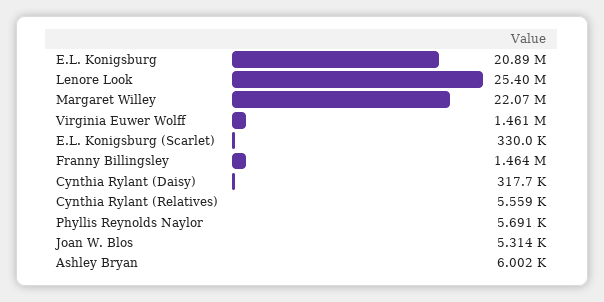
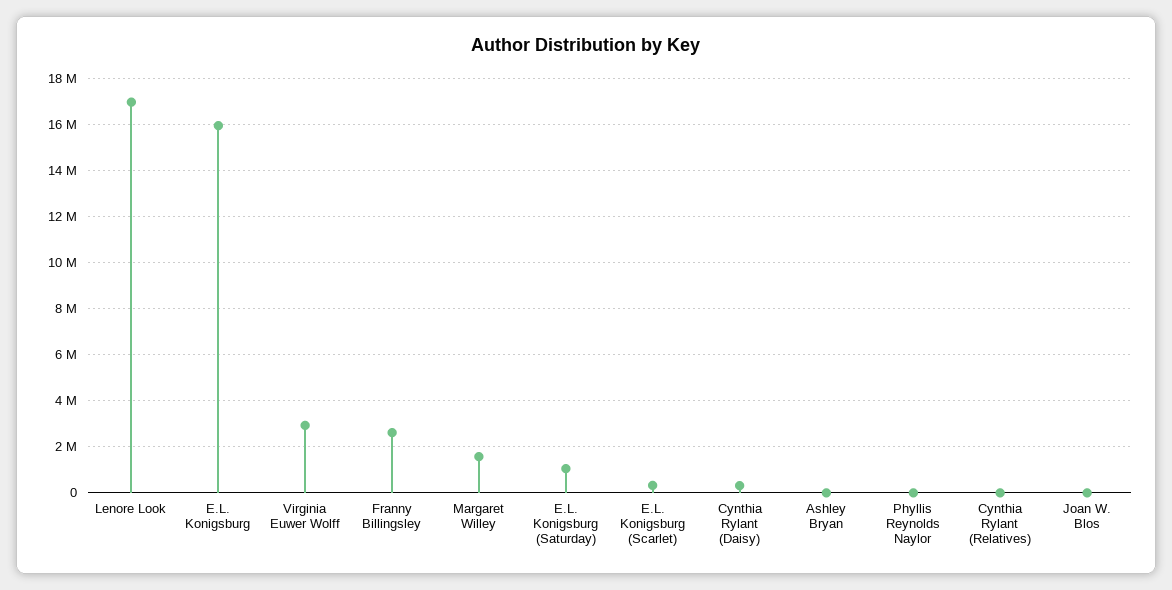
E.L. Konigsburg: 20890000 -> 16000000
Lenore Look: 25400000 -> 17000000
Margaret Willey: 22070000 -> 1500000
Virginia Euwer Wolff: 1461000 -> 3000000
Franny Billingsley: 1464000 -> 2500000
E.L. Konigsburg (Saturday): none -> 1000000

